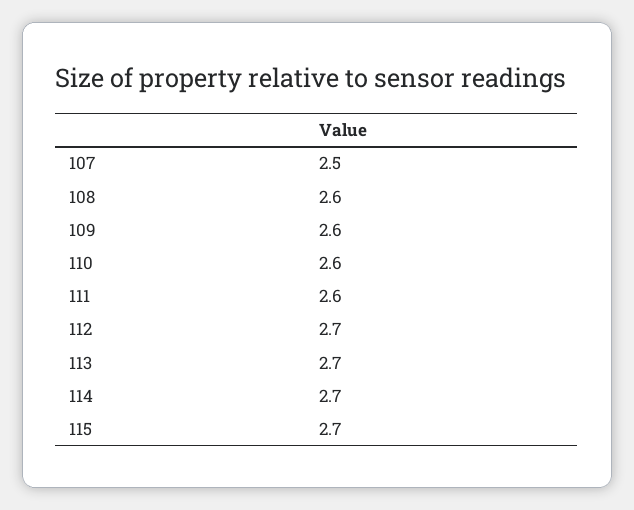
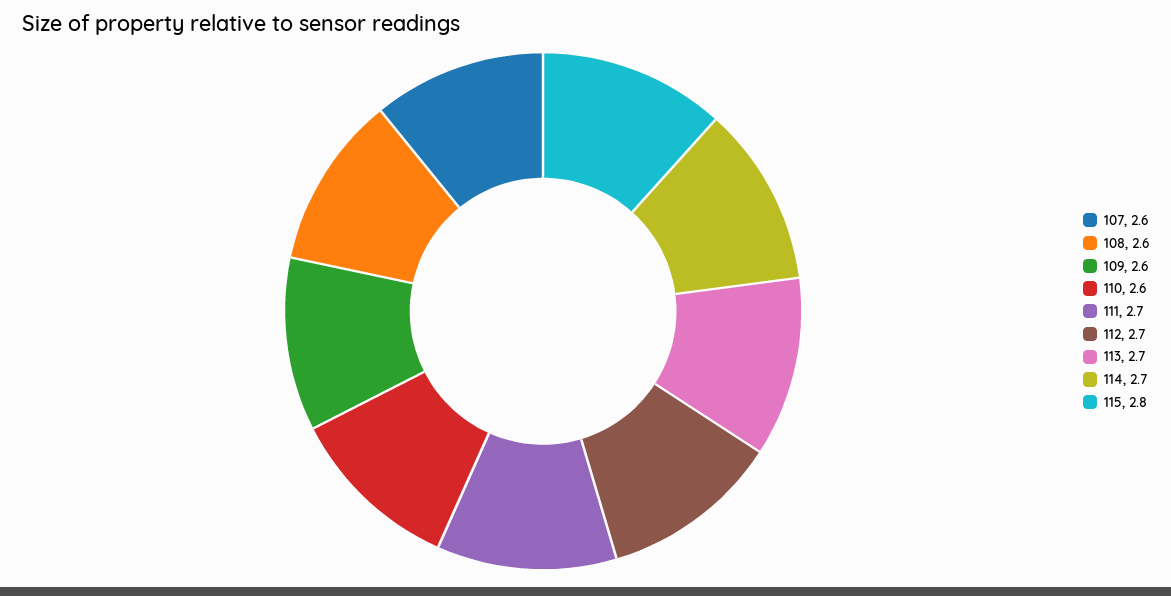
107: 2.5 -> 2.6
111: 2.6 -> 2.7
115: 2.7 -> 2.8

